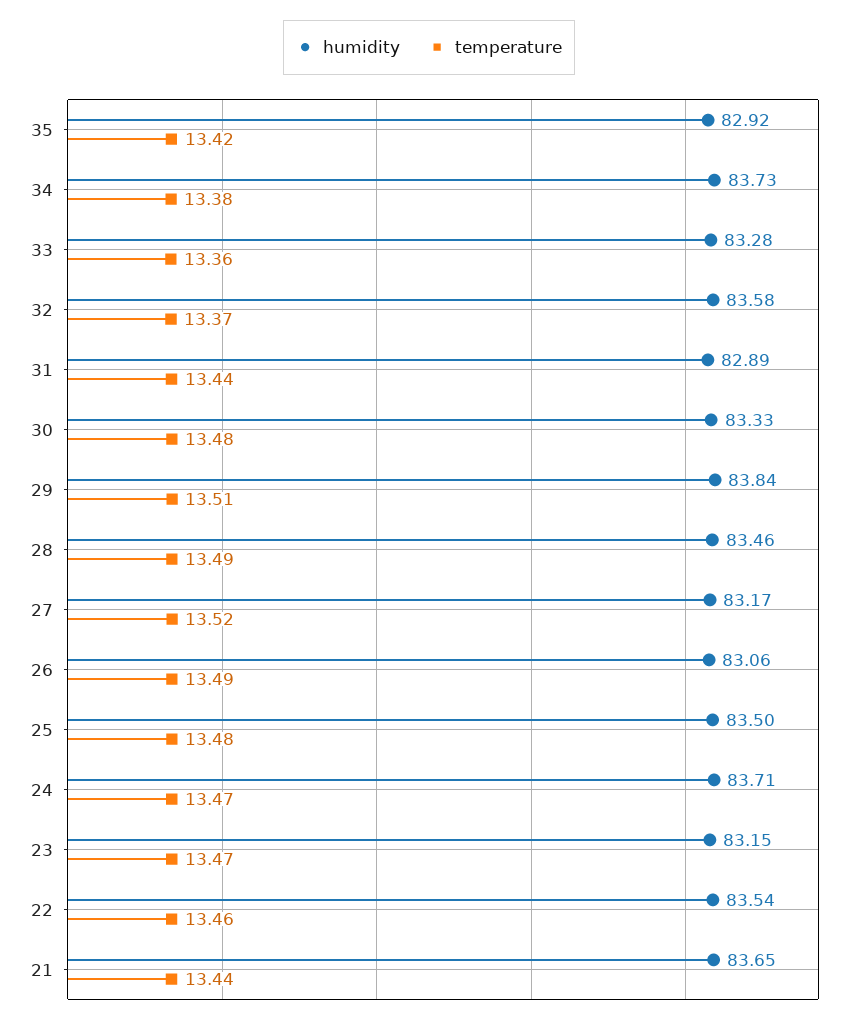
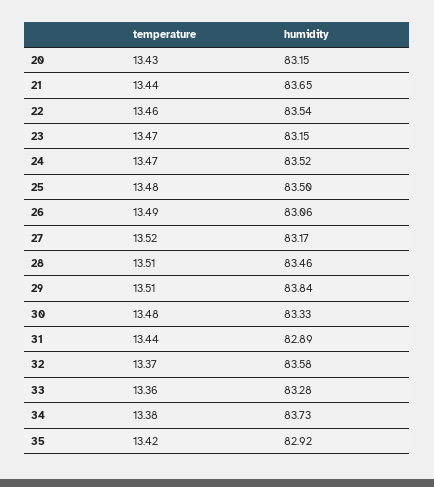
temperature, 28: 13.49 -> 13.51
humidity, 24: 83.71 -> 83.52
temperature, 20: none -> 13.43
humidity, 20: none -> 83.15

